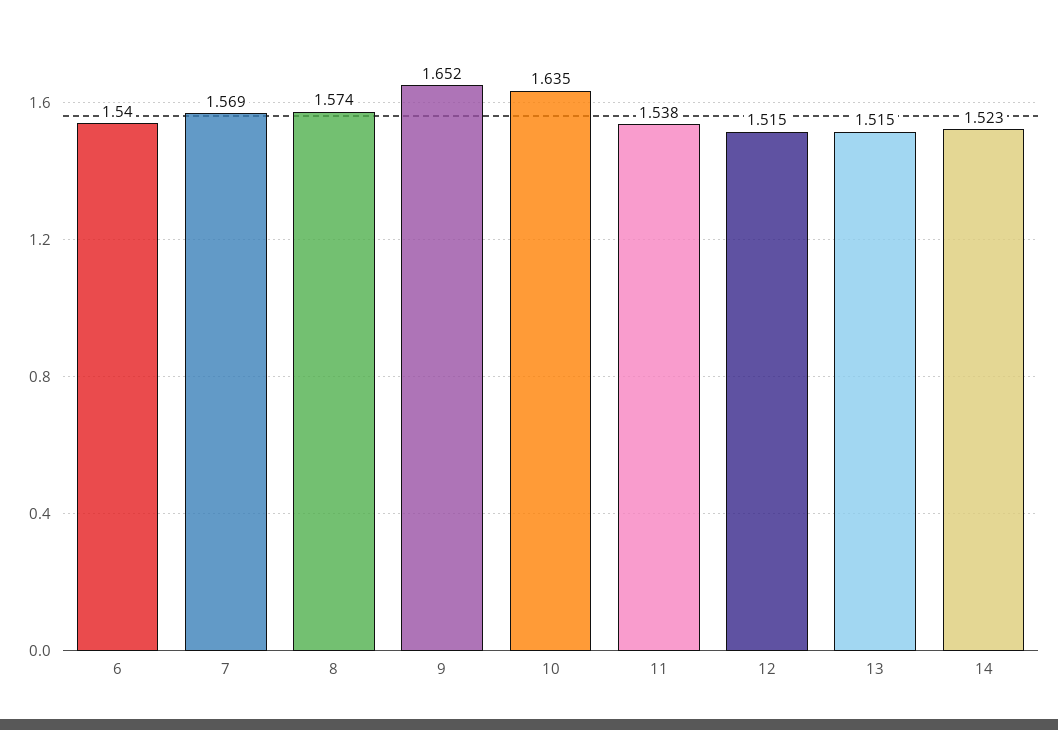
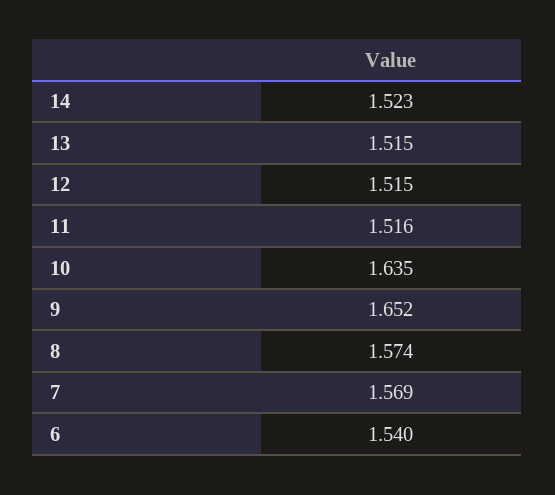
11: 1.538 -> 1.516

